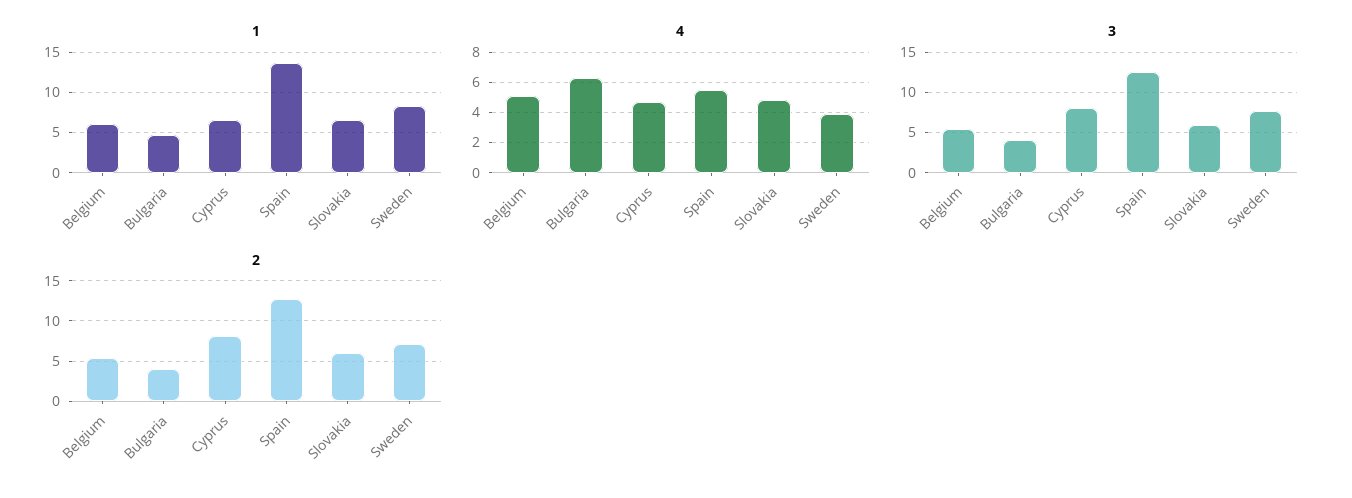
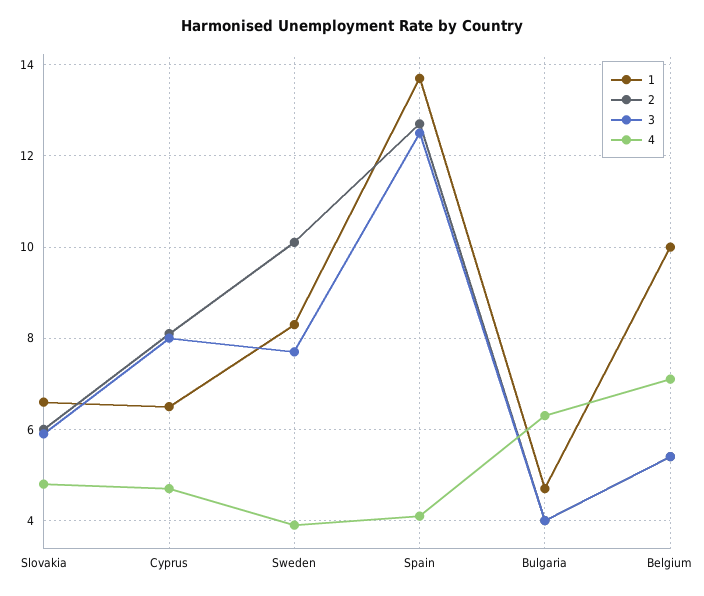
1, Belgium: 6 -> 10
4, Belgium: 5 -> 7
4, Spain: 5.5 -> 4
2, Sweden: 7 -> 10

